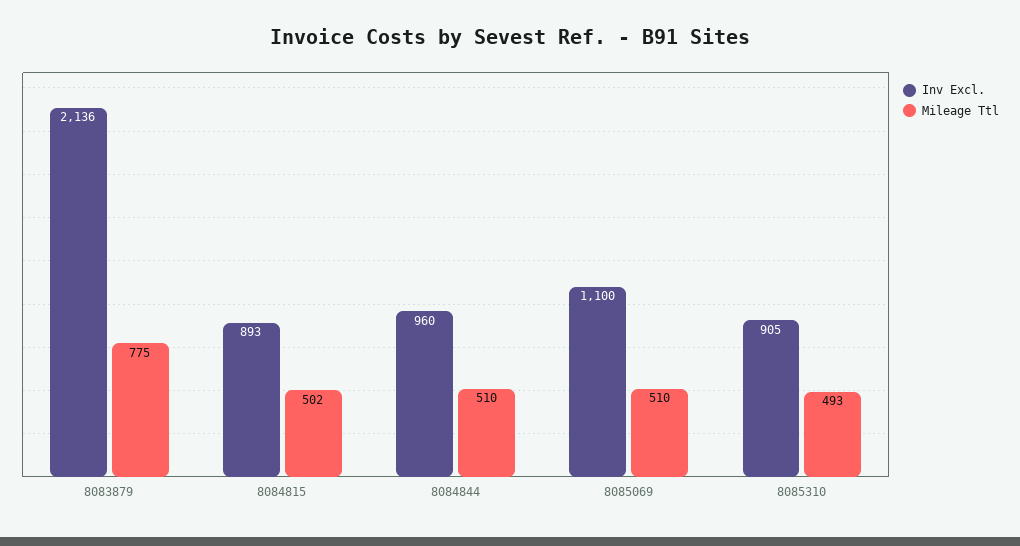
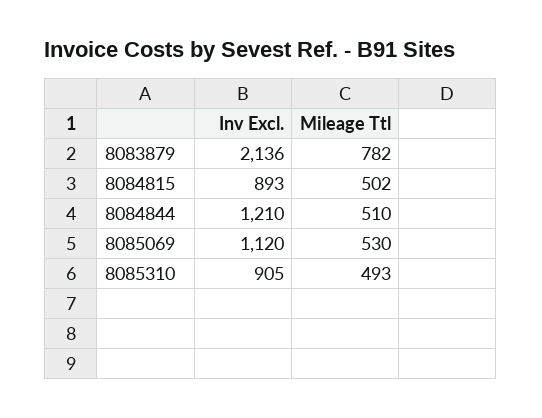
Mileage Ttl, 8083879: 775 -> 782
Inv Excl., 8084844: 960 -> 1210
Inv Excl., 8085069: 1100 -> 1120
Mileage Ttl, 8085069: 510 -> 530

